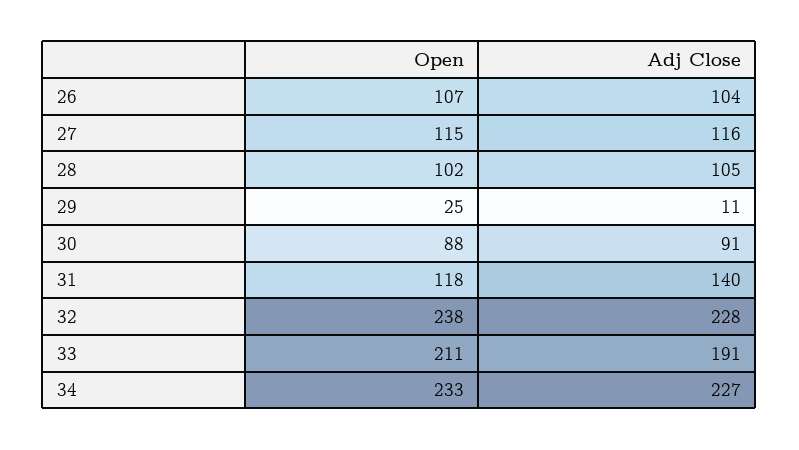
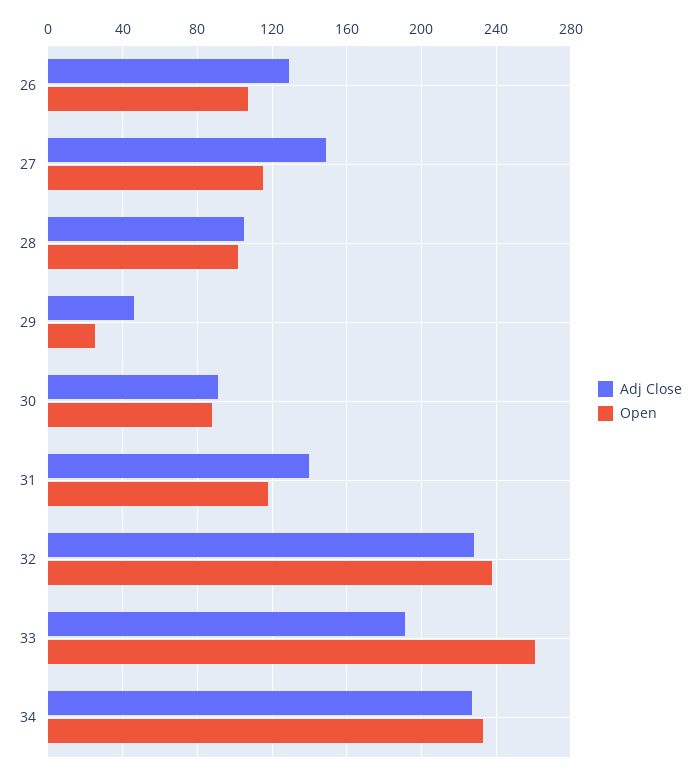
Adj Close, 26: 104 -> 130
Adj Close, 27: 116 -> 150
Adj Close, 29: 11 -> 45
Open, 33: 211 -> 260

